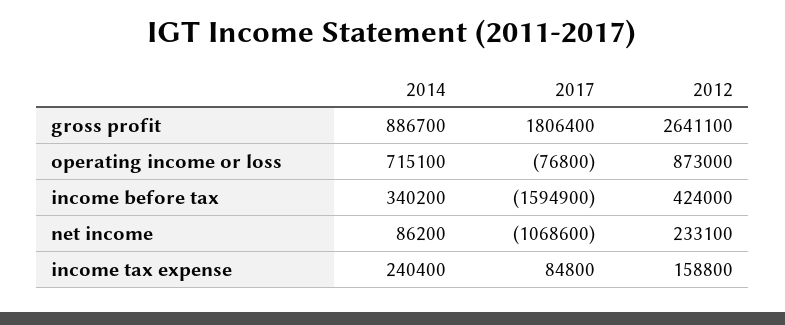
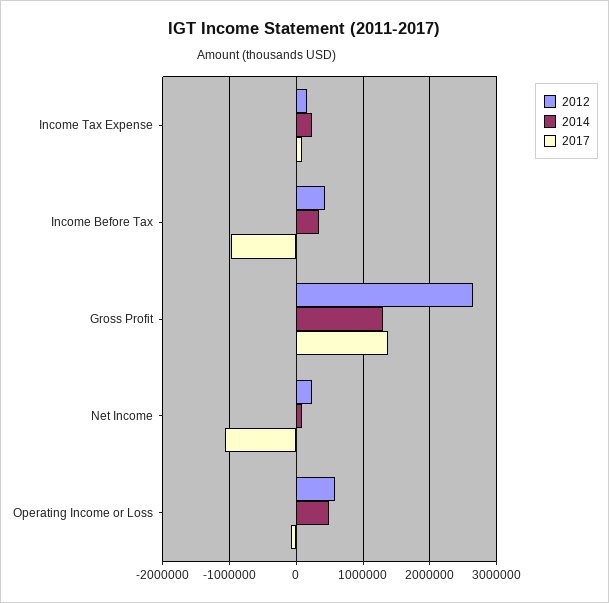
2014, gross profit: 886700 -> 1300000
2017, gross profit: 1806400 -> 1400000
2014, operating income or loss: 715100 -> 500000
2012, operating income or loss: 873000 -> 600000
2017, income before tax: -1594900 -> -1000000

